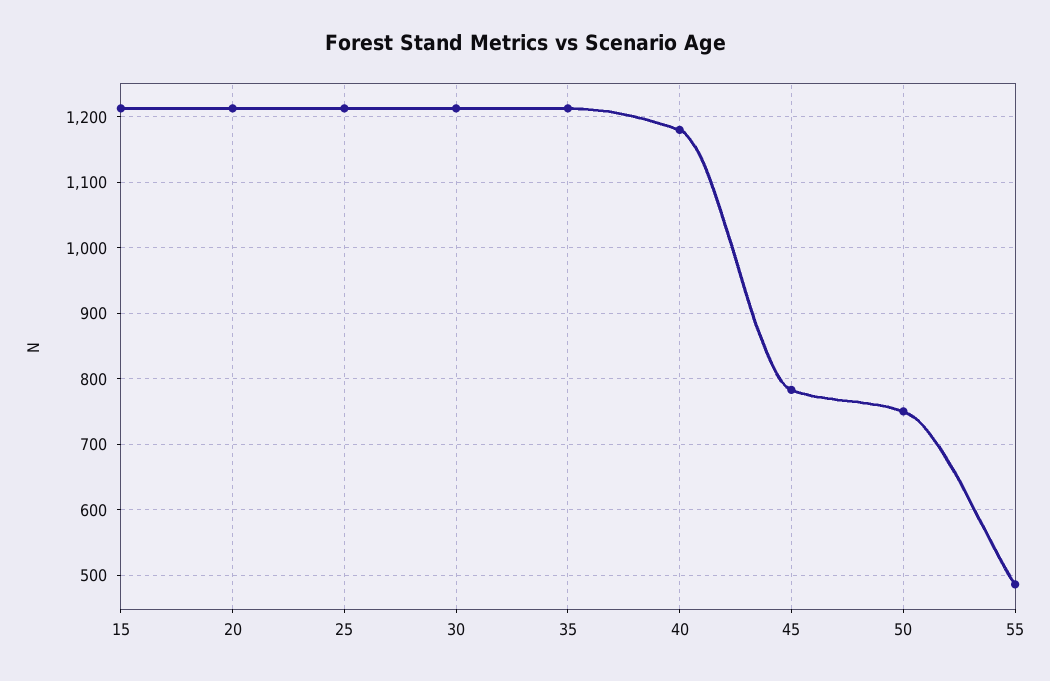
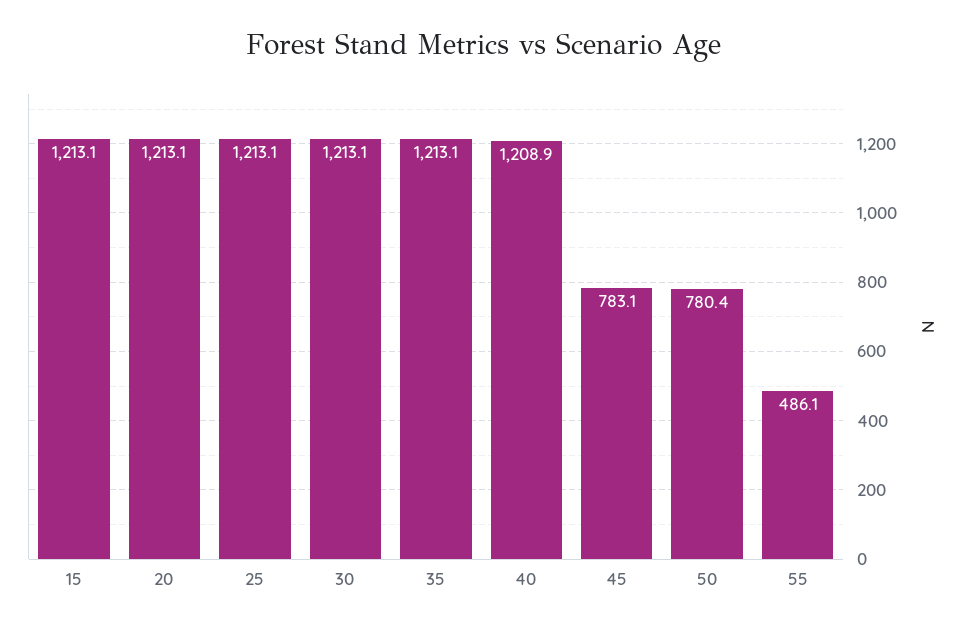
40: 1180 -> 1208.9
50: 750 -> 780.4

